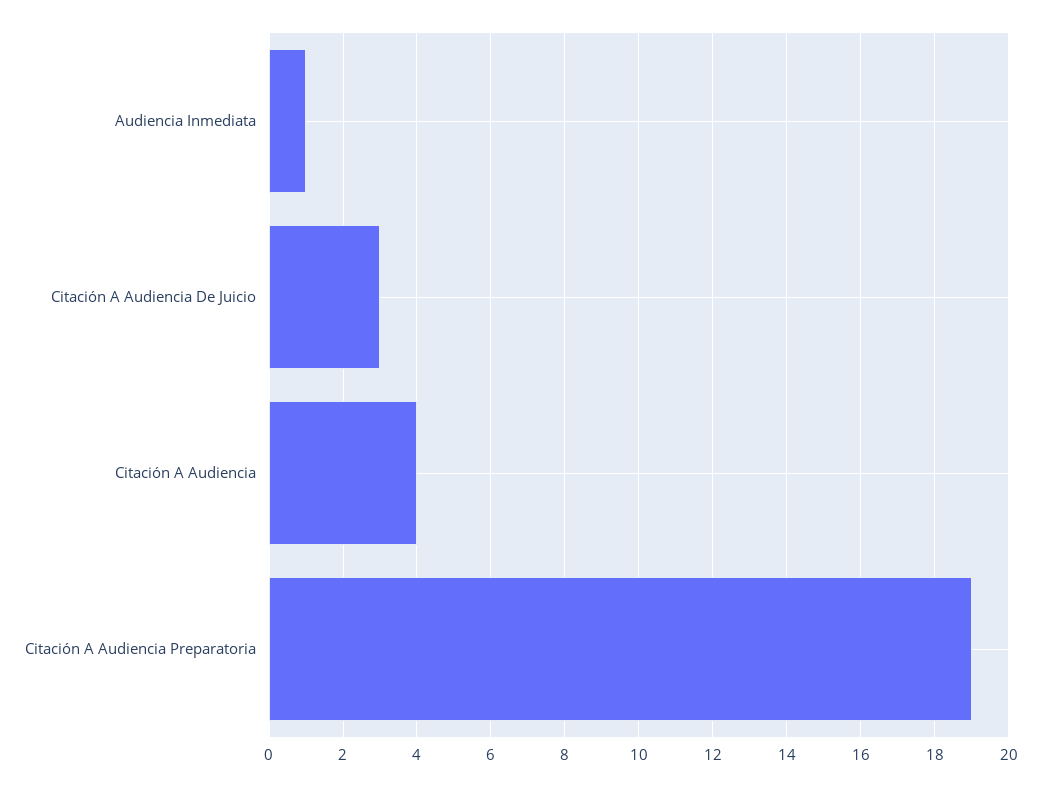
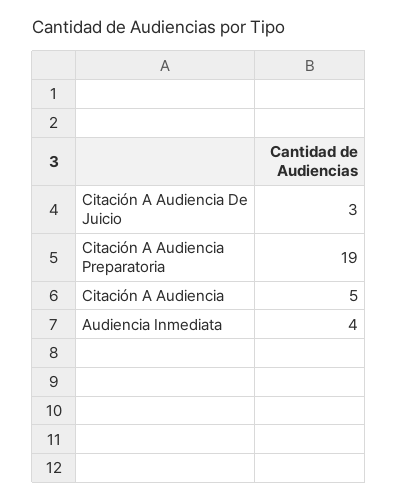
Audiencia Inmediata: 1 -> 4
Citación A Audiencia: 4 -> 5

